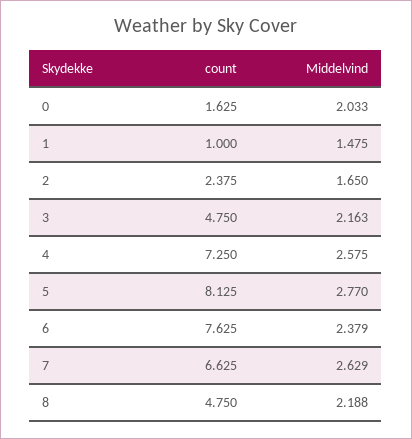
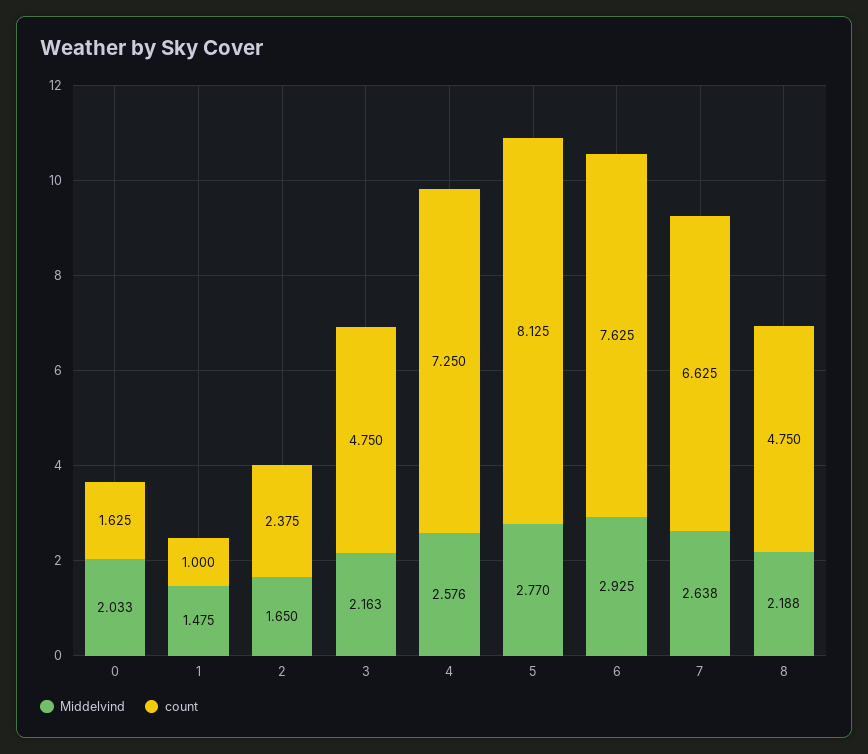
Middelvind, 4: 2.575 -> 2.576
Middelvind, 6: 2.379 -> 2.925
Middelvind, 7: 2.629 -> 2.638

